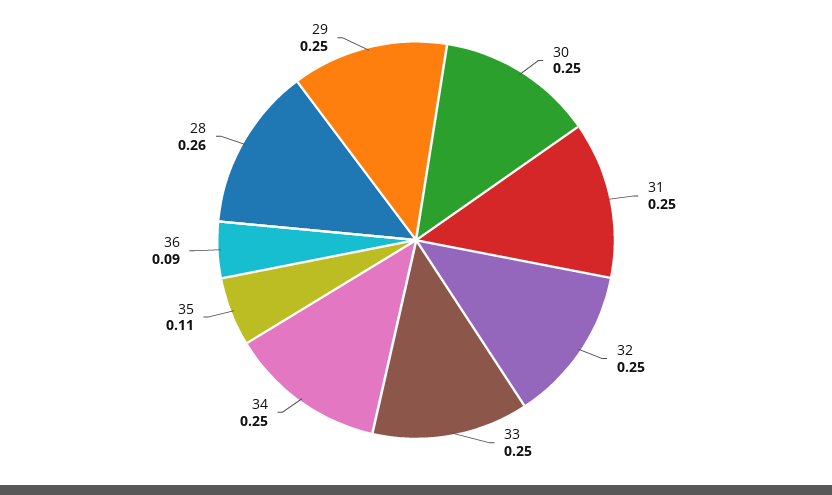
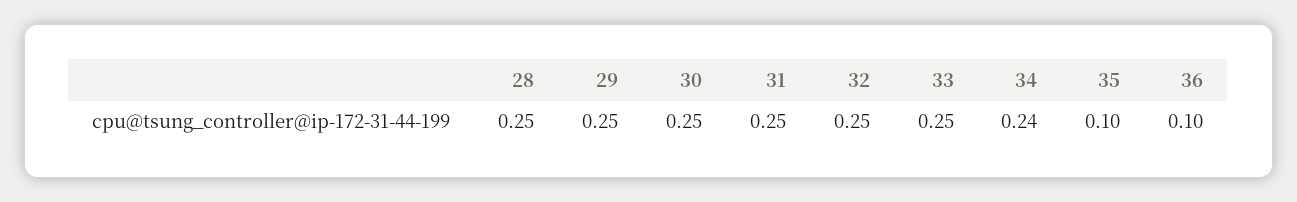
34: 0.25 -> 0.24
35: 0.11 -> 0.1
36: 0.09 -> 0.1
28: 0.26 -> 0.25

